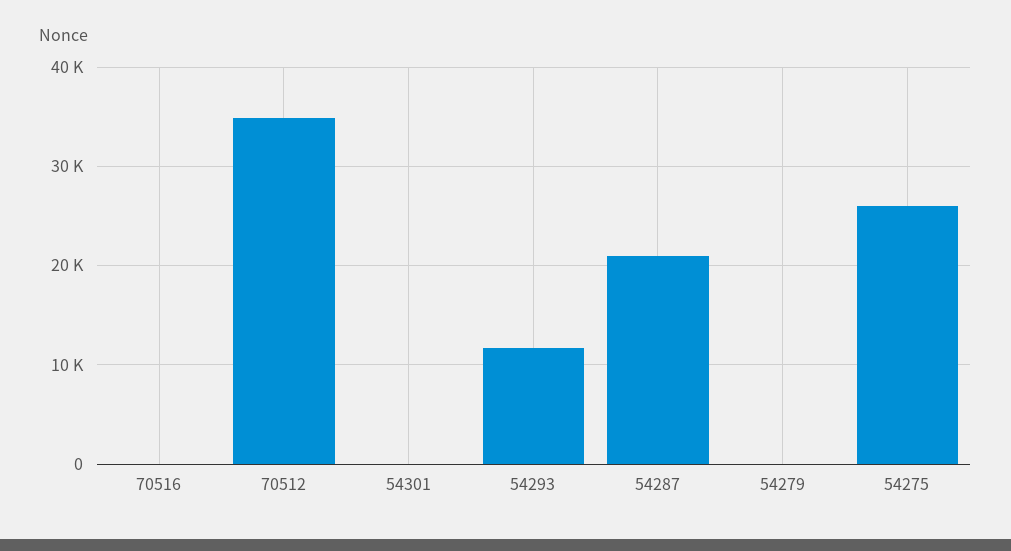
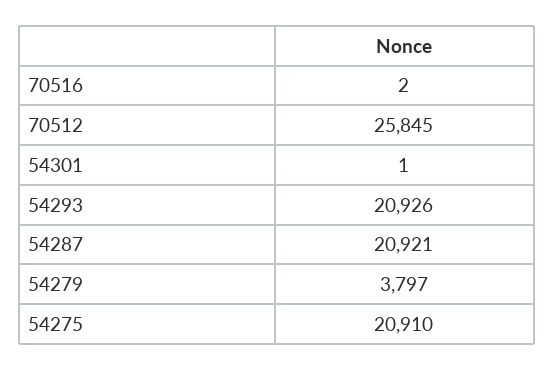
70512: 35000 -> 25845
54293: 12000 -> 20926
54279: 0 -> 3797
54275: 26000 -> 20910

